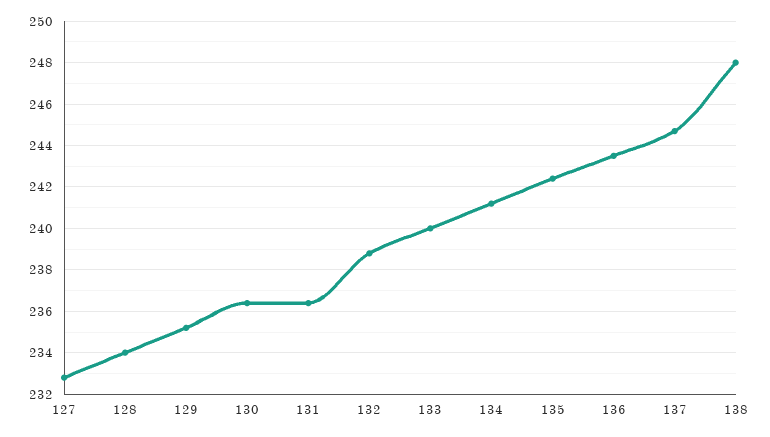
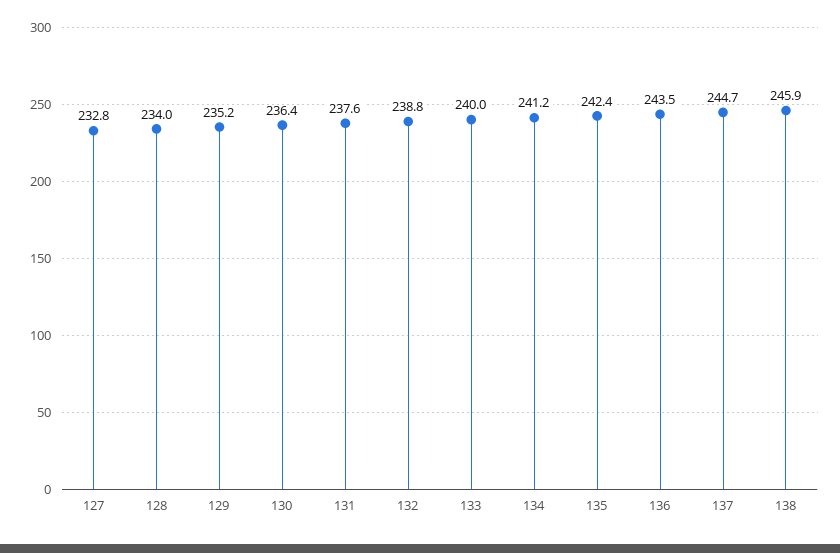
131: 236.5 -> 237.6
138: 248 -> 245.9

